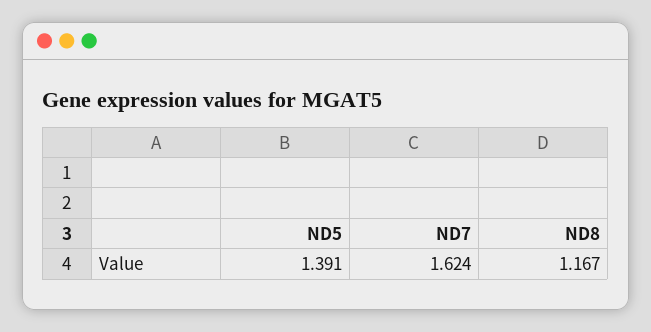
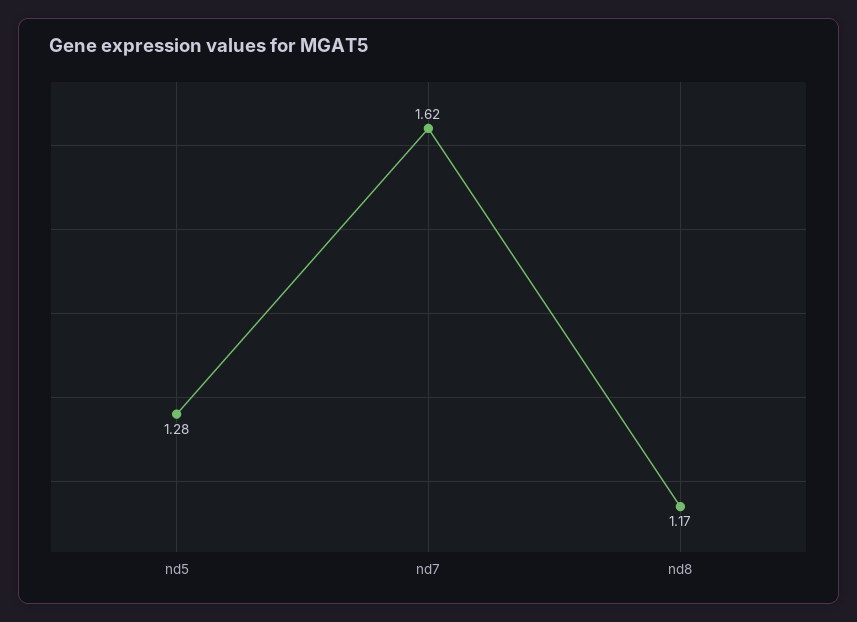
ND5: 1.391 -> 1.28

